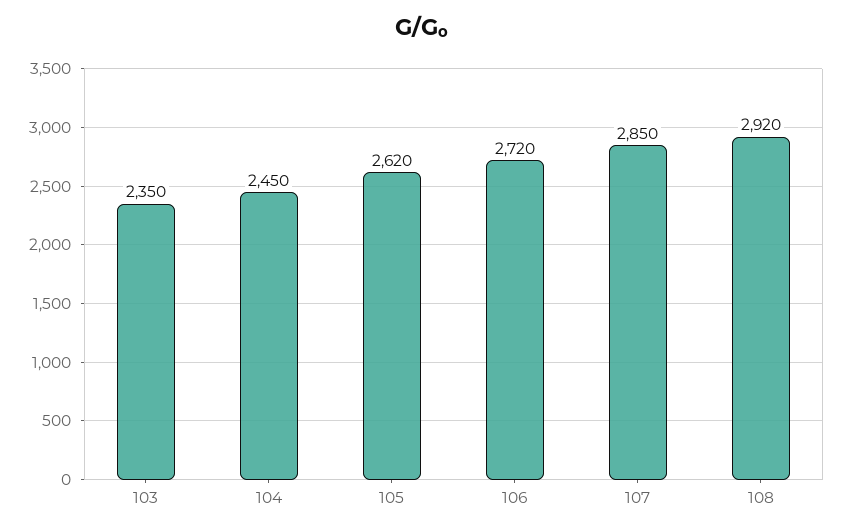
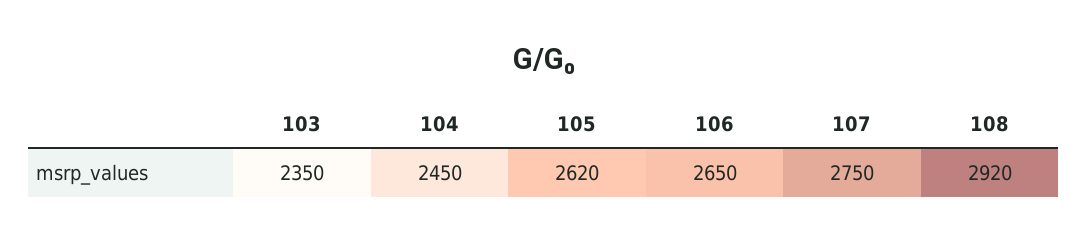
106: 2720 -> 2650
107: 2850 -> 2750

